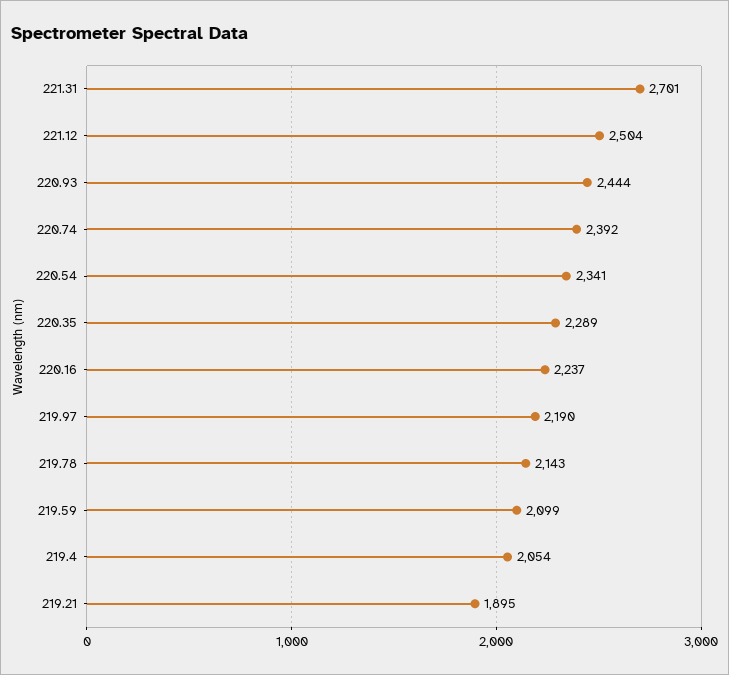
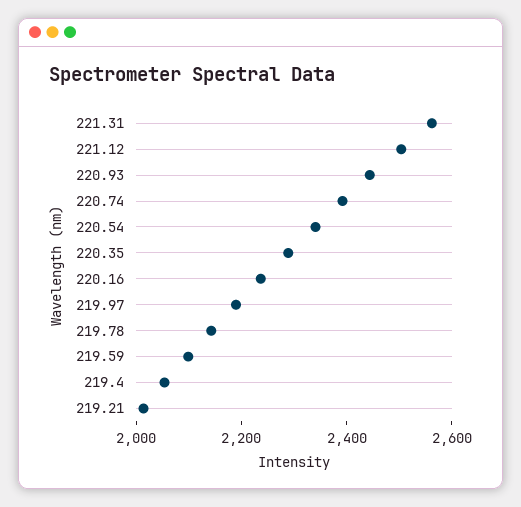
221.31: 2701 -> 2550
219.21: 1895 -> 2000

